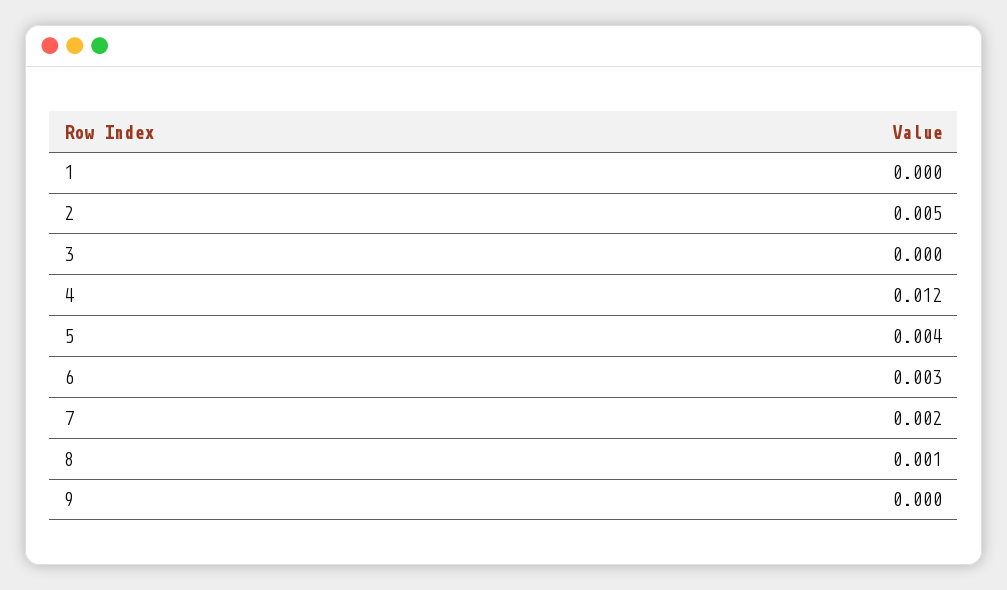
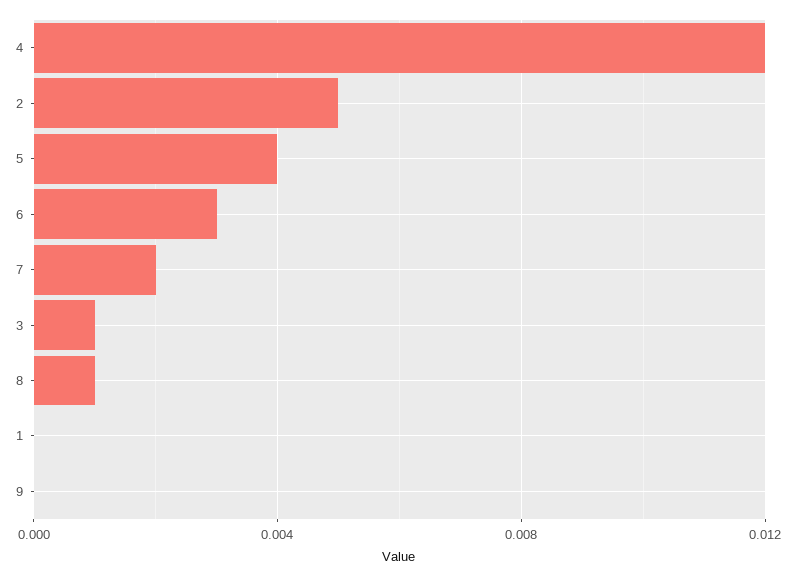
3: 0 -> 0.001

